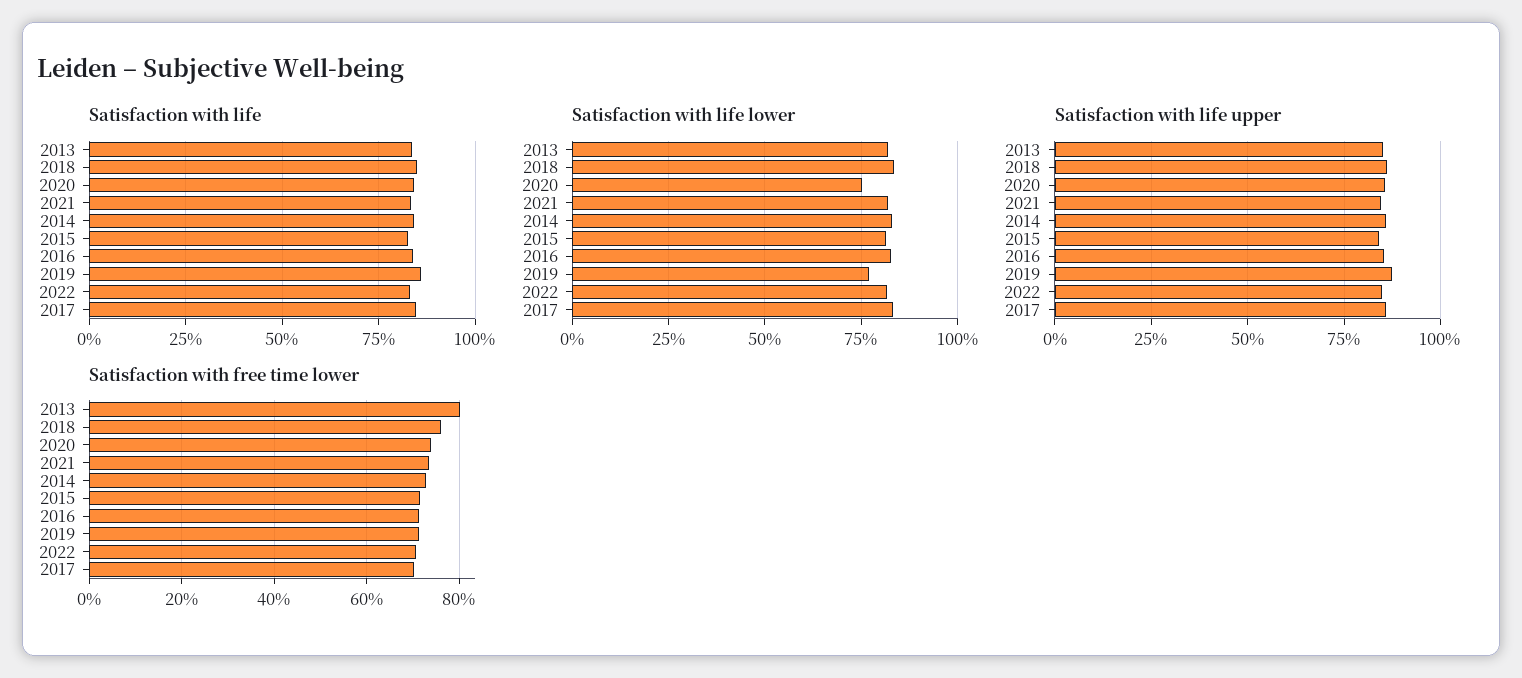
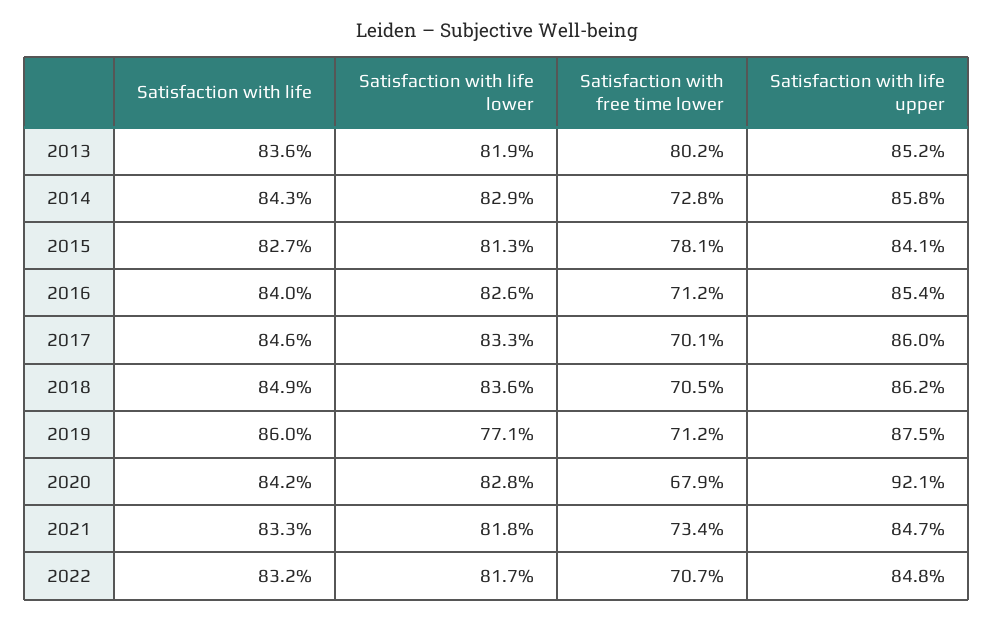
Satisfaction with life lower, 2020: 75 -> 82.8
Satisfaction with life upper, 2020: 85 -> 92.1
Satisfaction with free time lower, 2018: 76 -> 70.5
Satisfaction with free time lower, 2020: 74 -> 67.9
Satisfaction with free time lower, 2015: 72 -> 78.1

